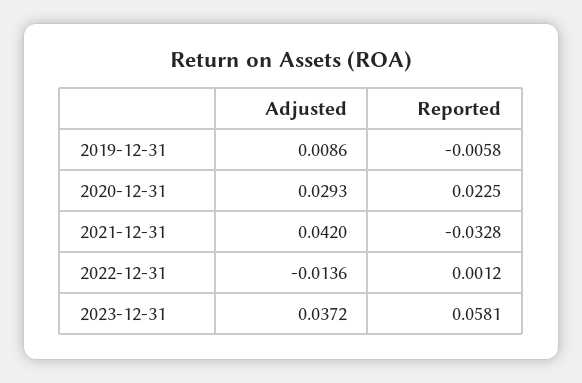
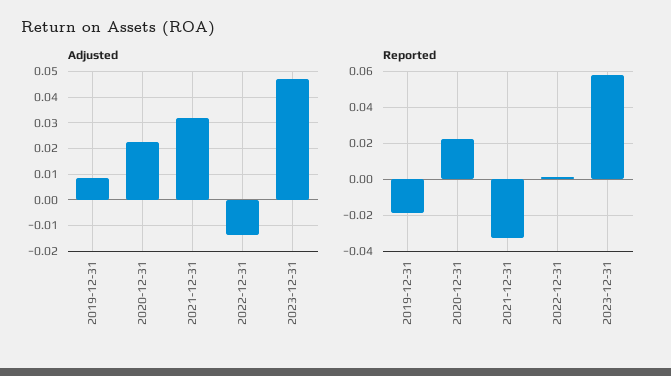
Reported, 2019-12-31: -0.0058 -> -0.02
Adjusted, 2020-12-31: 0.0293 -> 0.0225
Adjusted, 2021-12-31: 0.042 -> 0.0325
Adjusted, 2023-12-31: 0.0372 -> 0.0475

